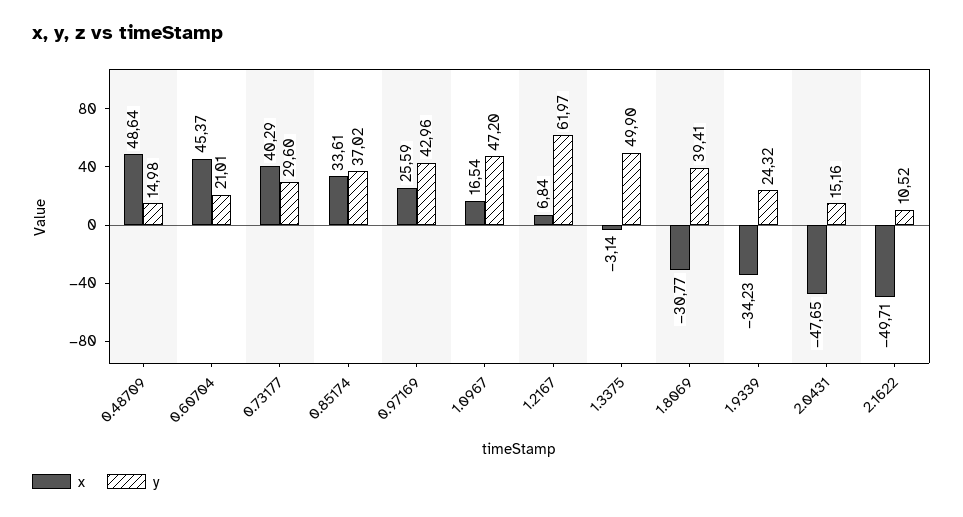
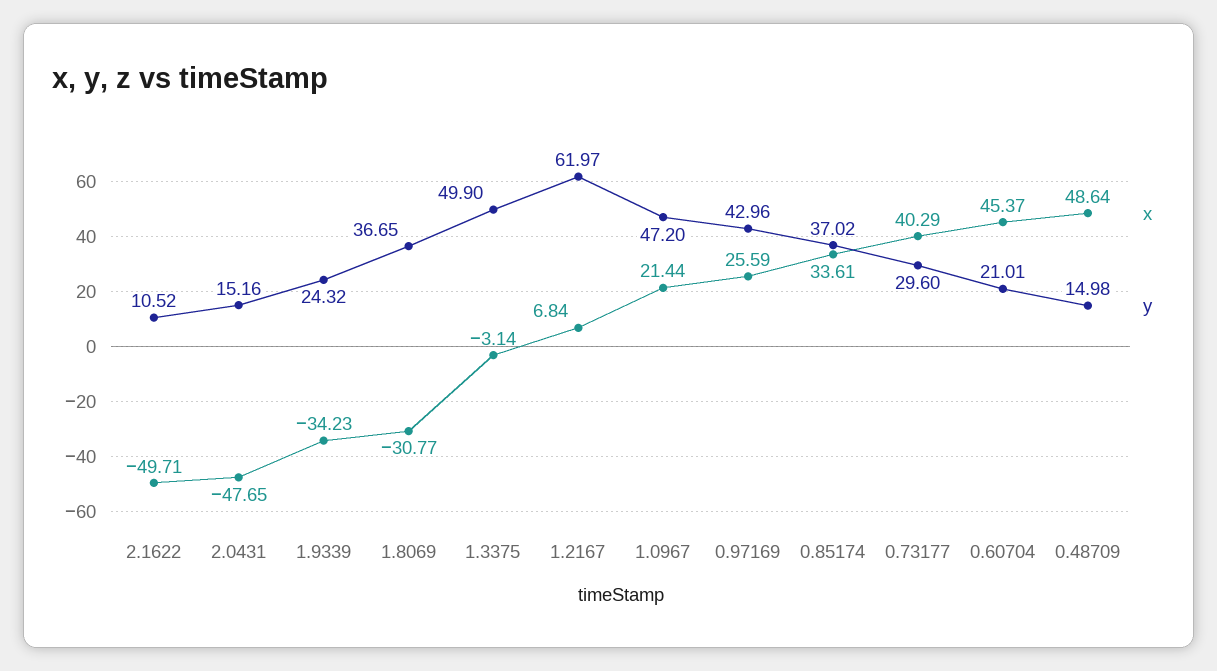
x, 1.0967: 16.54 -> 21.44
y, 1.8069: 39.41 -> 36.65

